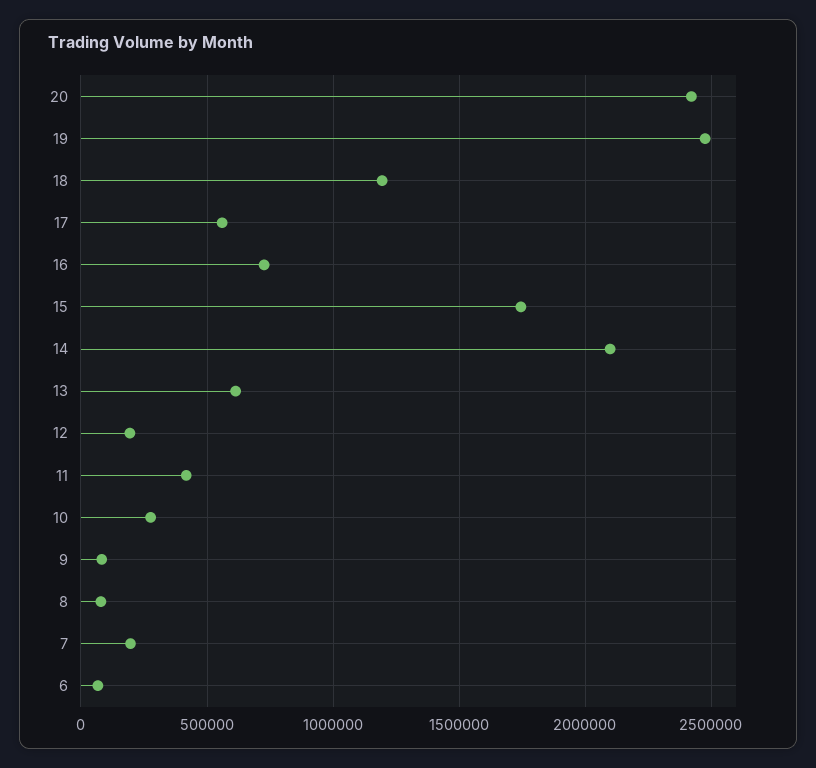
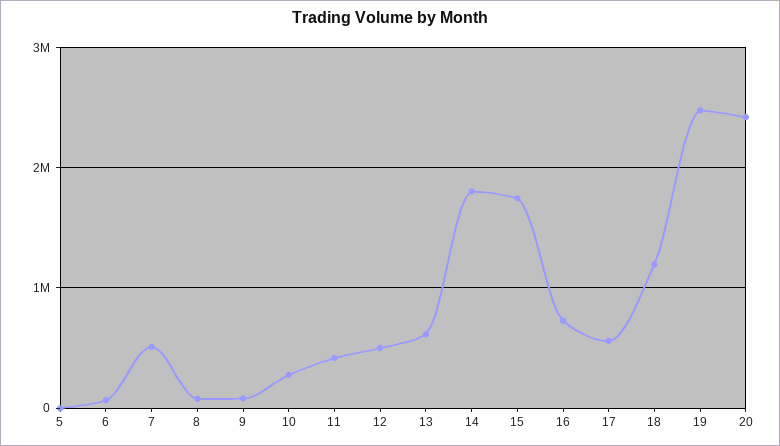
14: 2100000 -> 1800000
12: 200000 -> 500000
7: 200000 -> 500000
5: none -> 0

